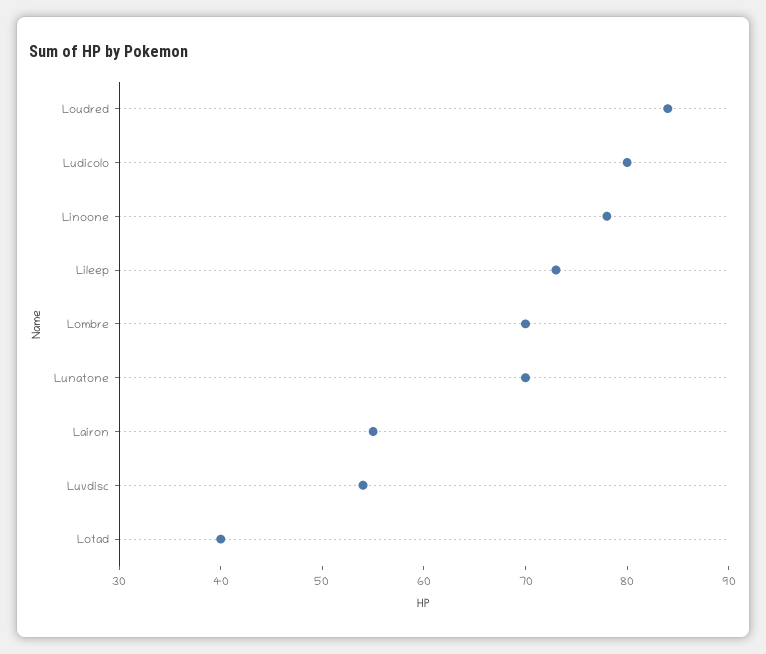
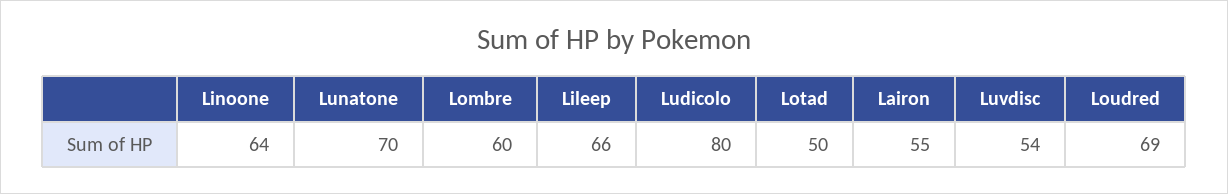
Loudred: 84 -> 69
Linoone: 78 -> 64
Lileep: 73 -> 66
Lombre: 70 -> 60
Lotad: 40 -> 50

